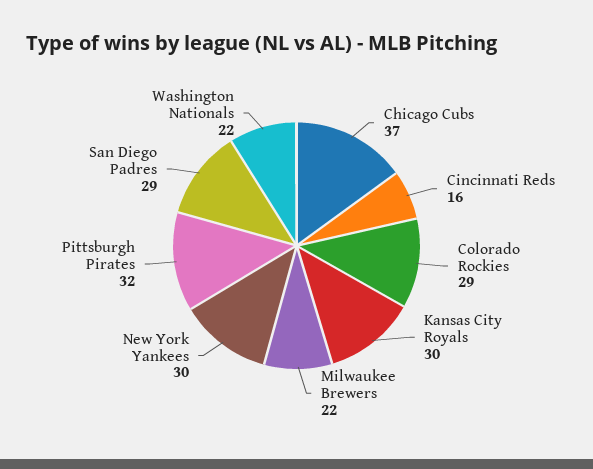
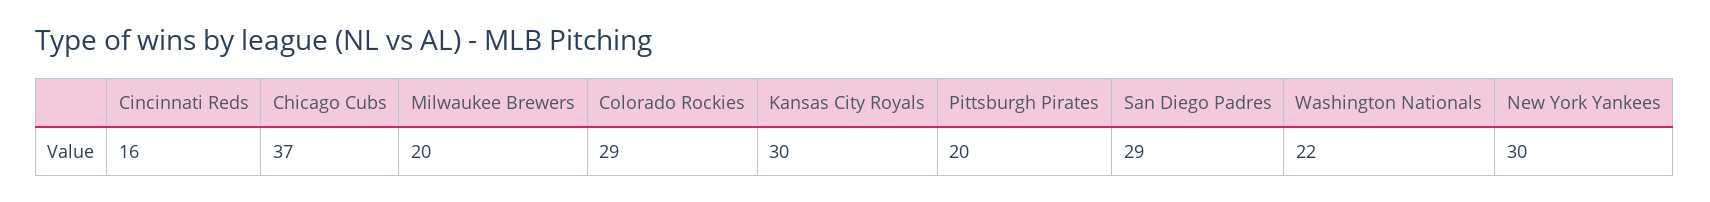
Milwaukee Brewers: 22 -> 20
Pittsburgh Pirates: 32 -> 20

